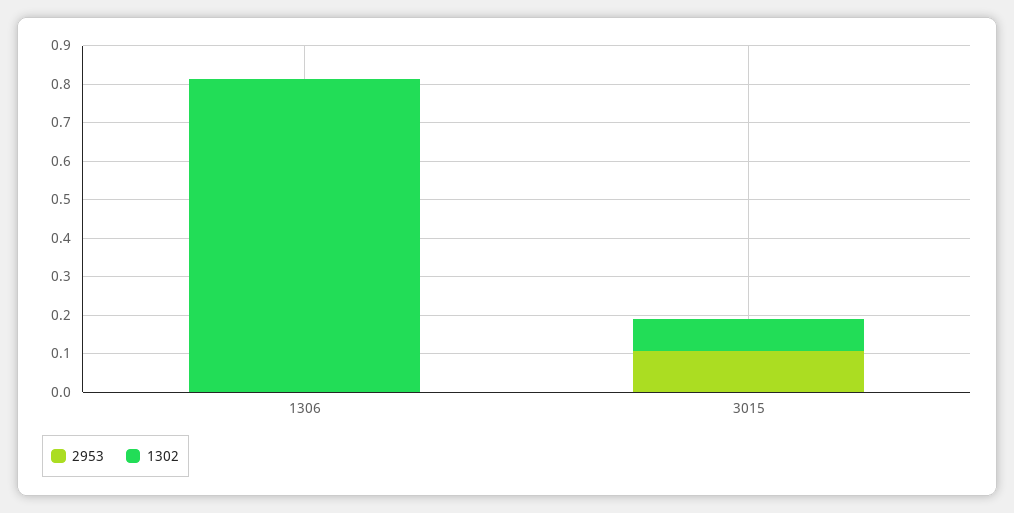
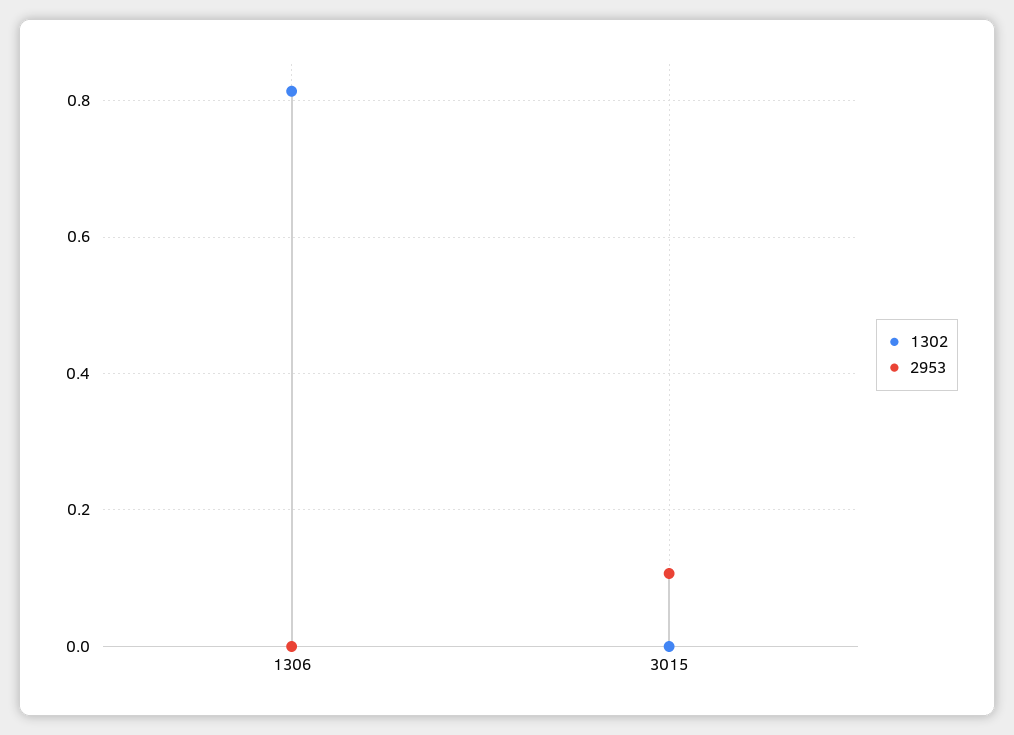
1302, 3015: 0.075 -> 0

